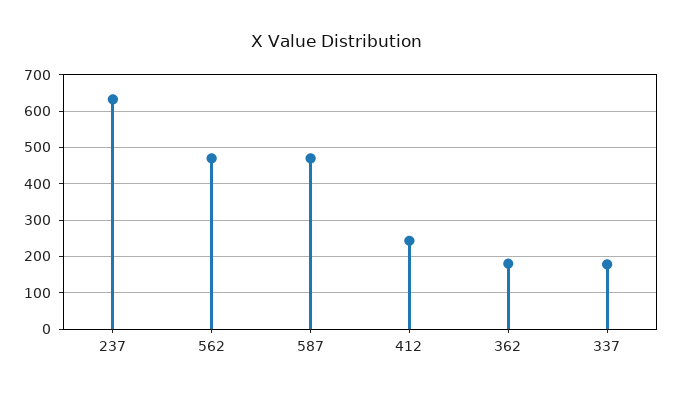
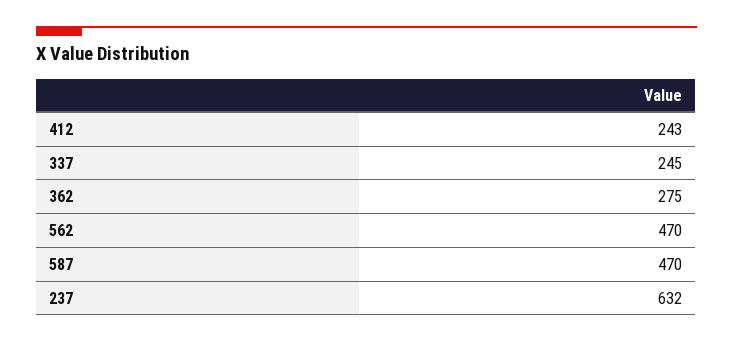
362: 180 -> 275
337: 180 -> 245

